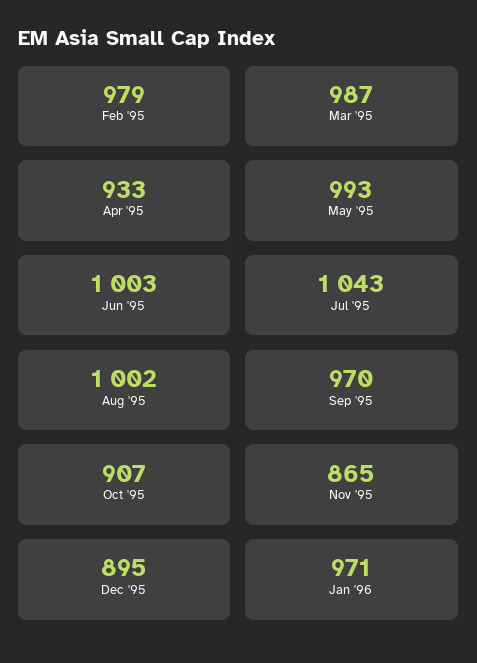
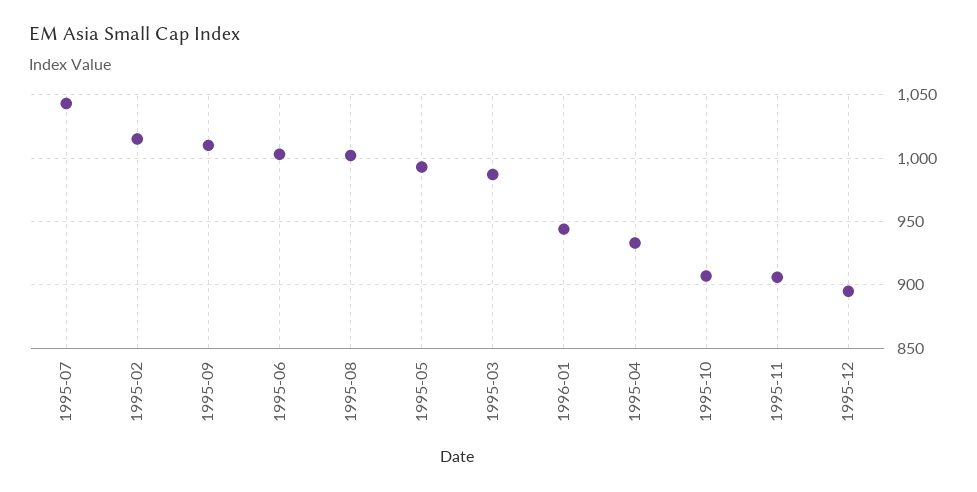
Feb '95: 979 -> 1015
Sep '95: 970 -> 1010
Nov '95: 865 -> 905
Jan '96: 971 -> 945

